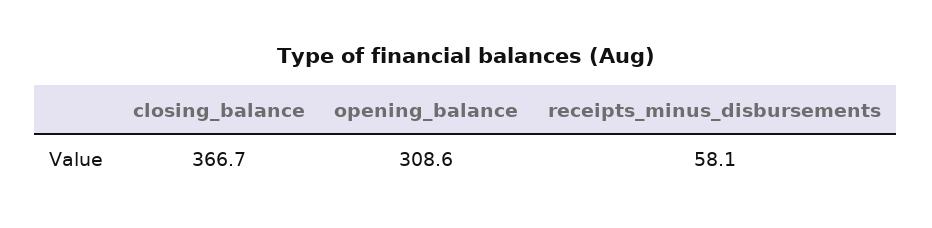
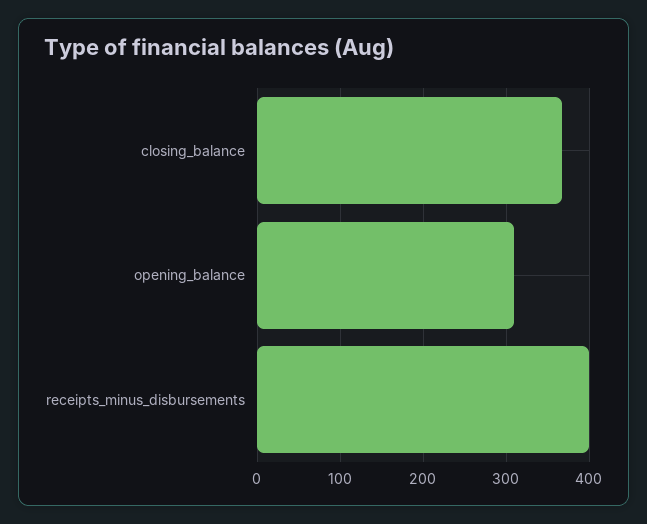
receipts_minus_disbursements: 58.1 -> 400

